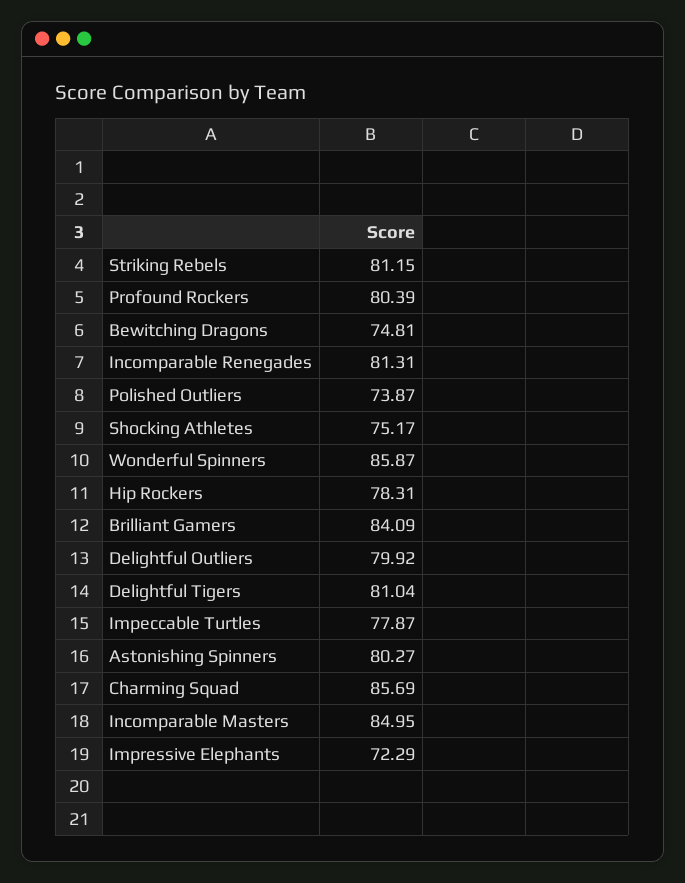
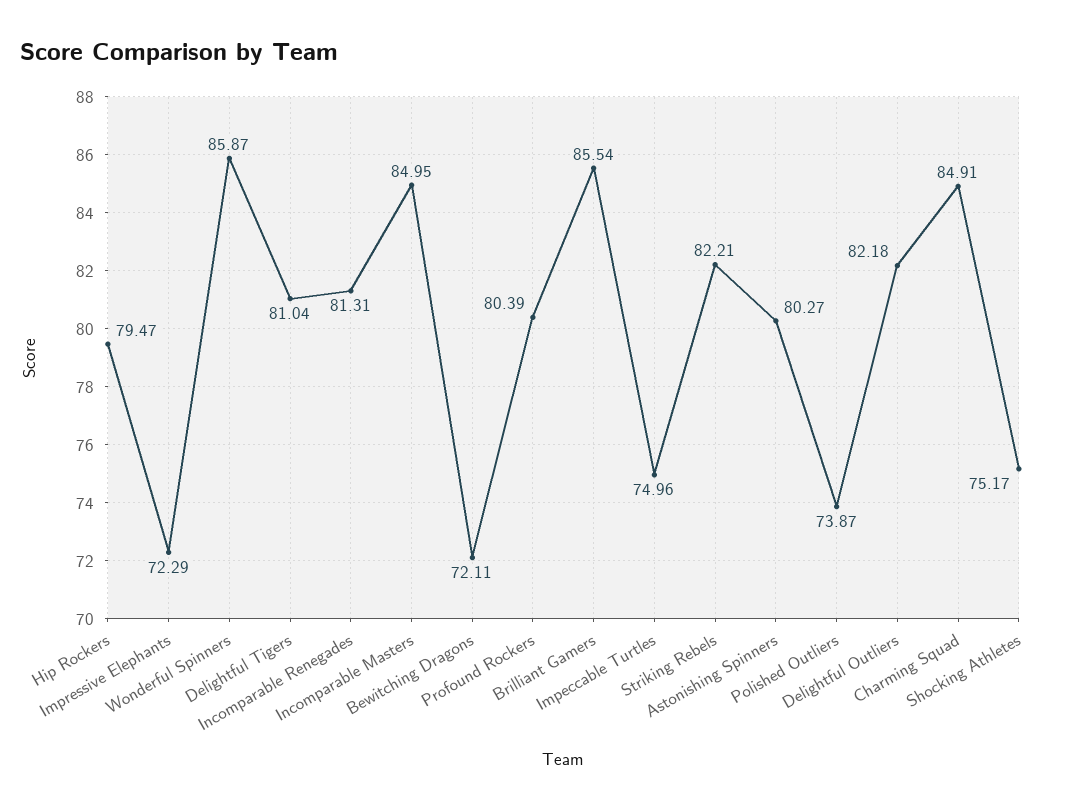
Striking Rebels: 81.15 -> 82.21
Bewitching Dragons: 74.81 -> 72.11
Hip Rockers: 78.31 -> 79.47
Brilliant Gamers: 84.09 -> 85.54
Delightful Outliers: 79.92 -> 82.18
Impeccable Turtles: 77.87 -> 74.96
Charming Squad: 85.69 -> 84.91

